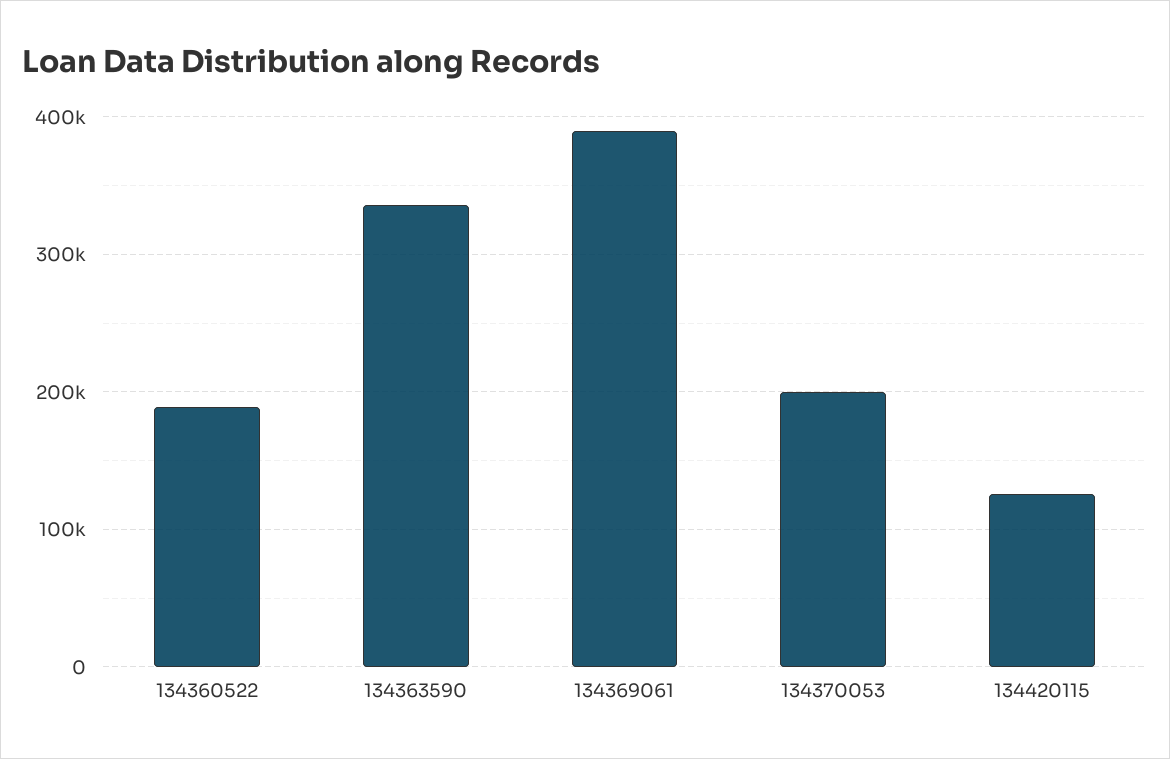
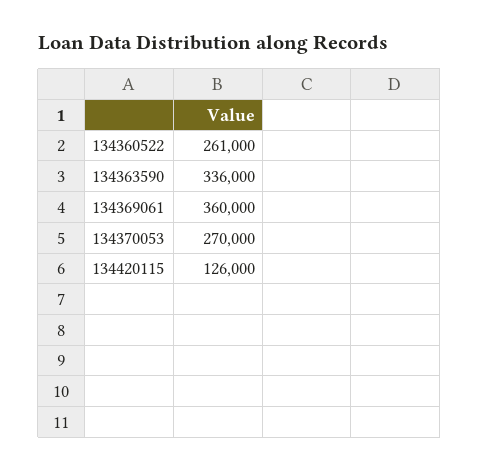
134360522: 190000 -> 261000
134369061: 390000 -> 360000
134370053: 200000 -> 270000

